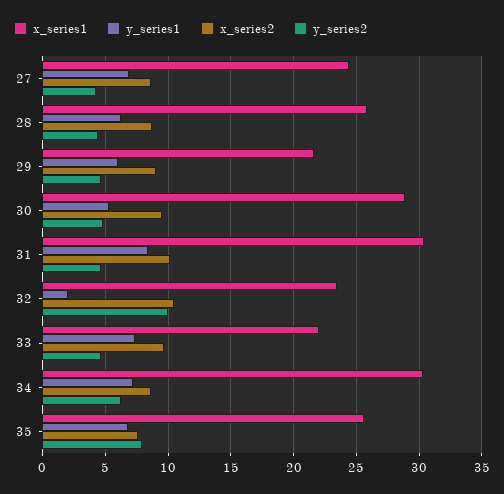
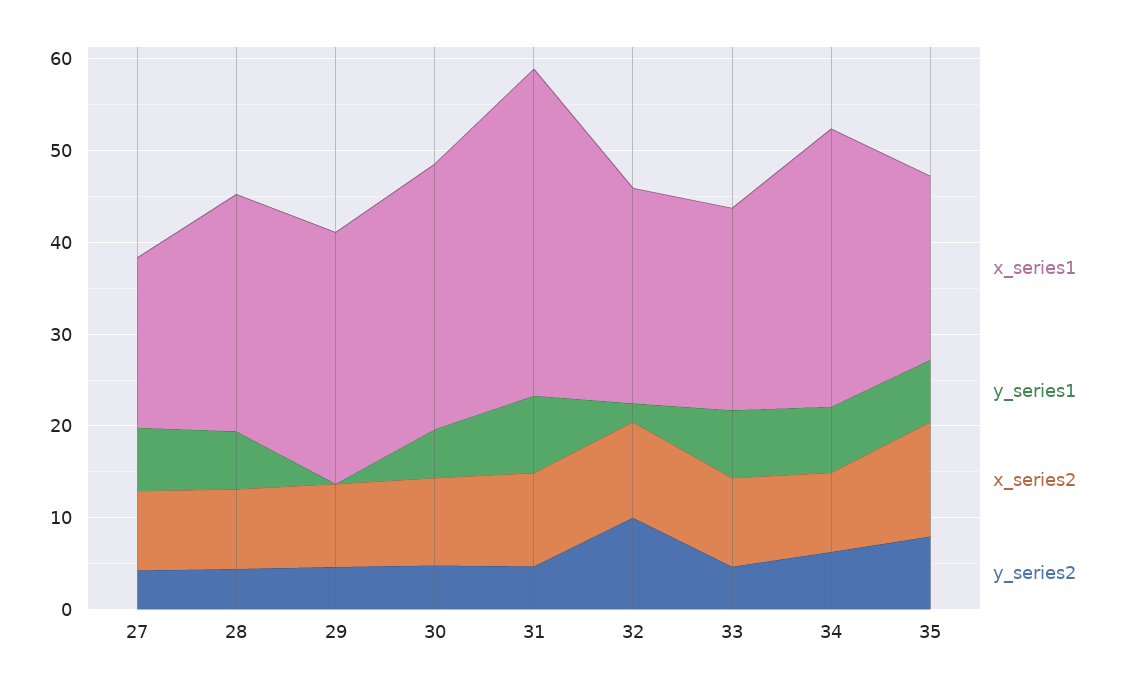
x_series1, 27: 24.5 -> 18
x_series1, 29: 21.5 -> 28
y_series1, 29: 6 -> 0
x_series1, 31: 30.5 -> 36
x_series1, 35: 25.5 -> 20
x_series2, 35: 7.5 -> 12

